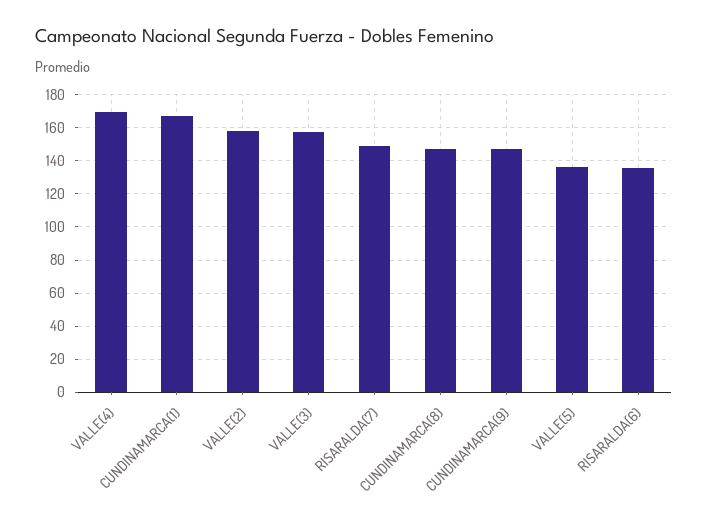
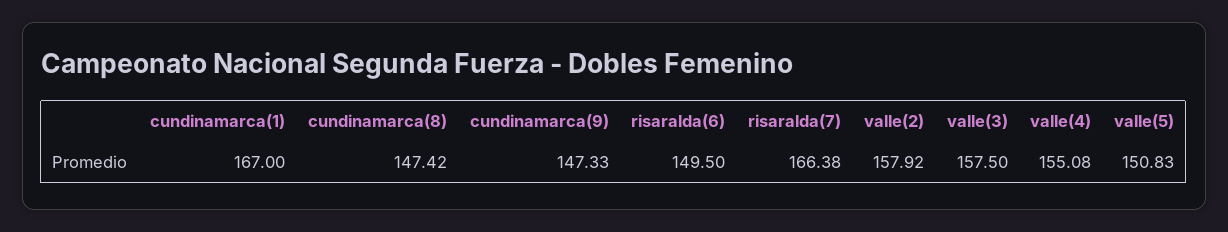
VALLE(4): 170 -> 155.08
RISARALDA(7): 150 -> 166.38
VALLE(5): 135 -> 150.83
RISARALDA(6): 135 -> 149.5

